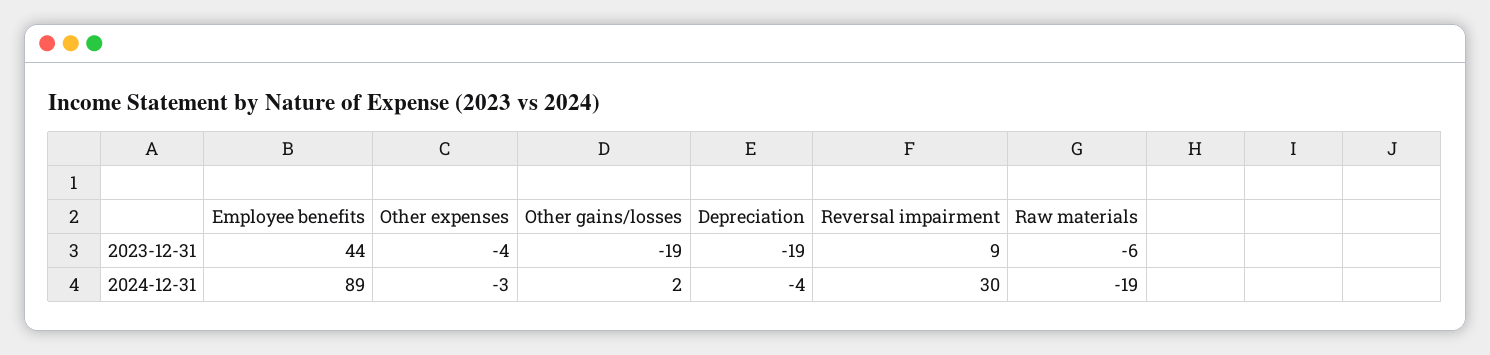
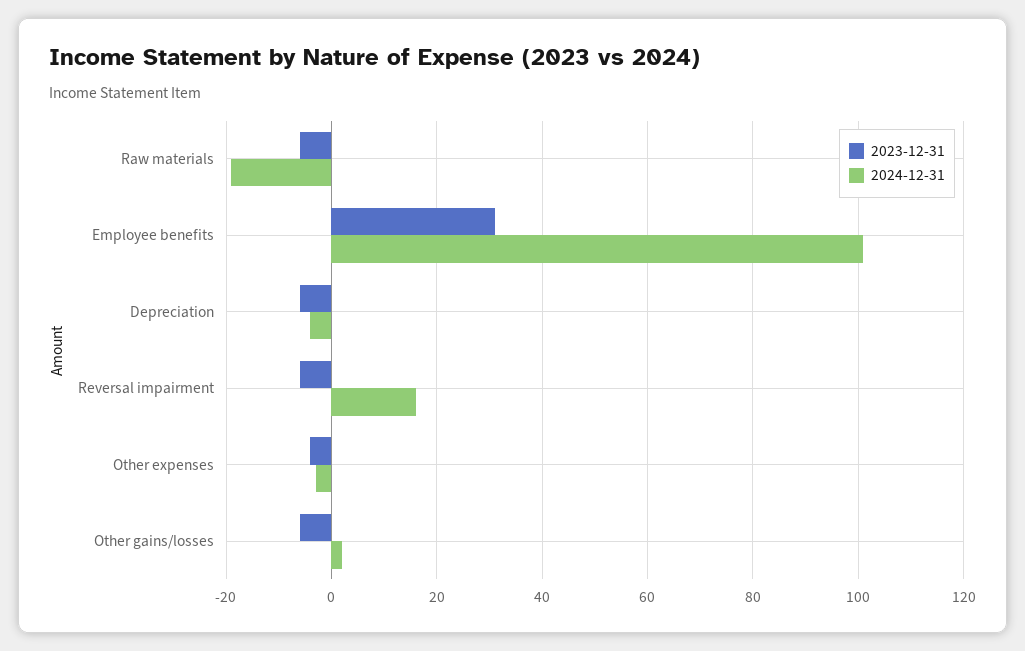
2023-12-31, Employee benefits: 44 -> 30
2023-12-31, Other gains/losses: -19 -> -5
2023-12-31, Depreciation: -19 -> -5
2023-12-31, Reversal impairment: 9 -> -5
2024-12-31, Employee benefits: 89 -> 100
2024-12-31, Reversal impairment: 30 -> 15

